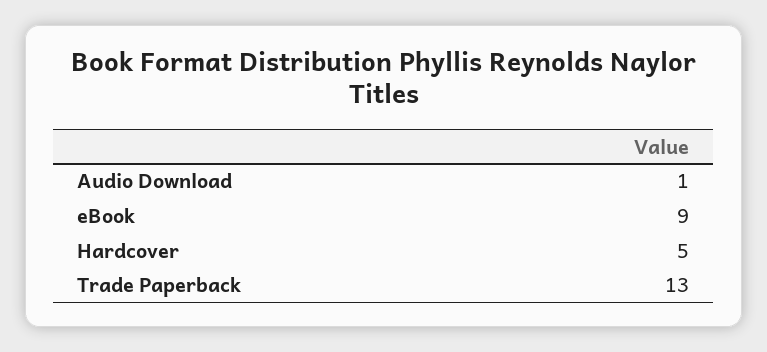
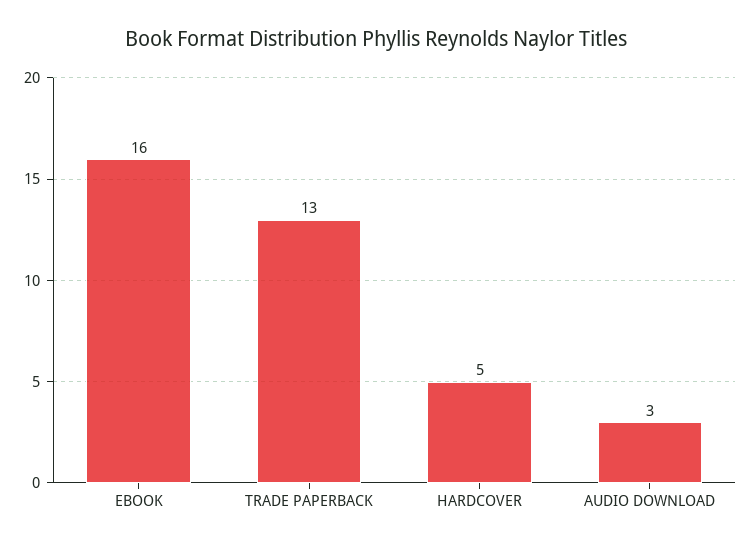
Audio Download: 1 -> 3
eBook: 9 -> 16

